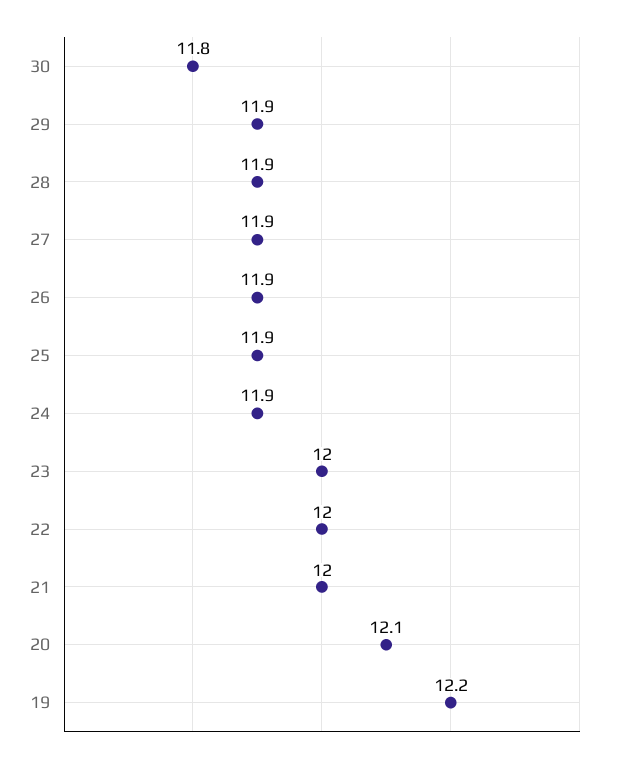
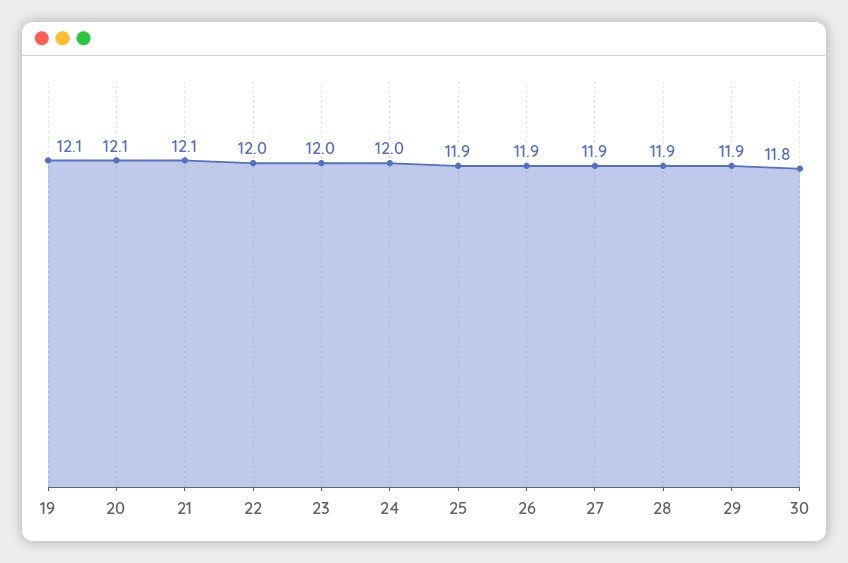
24: 11.9 -> 12
21: 12 -> 12.1
19: 12.2 -> 12.1

